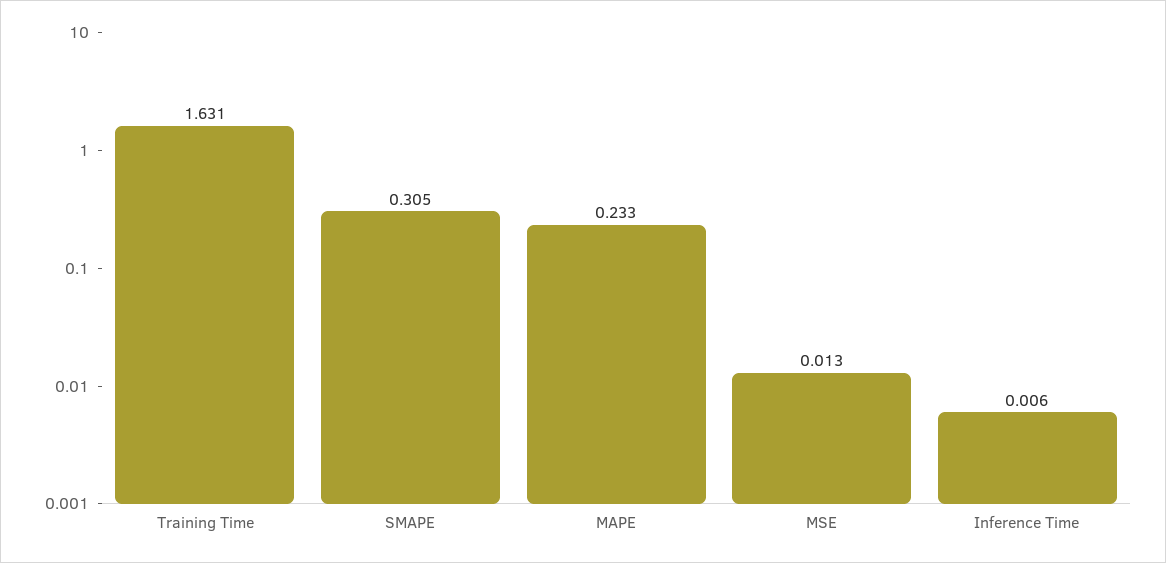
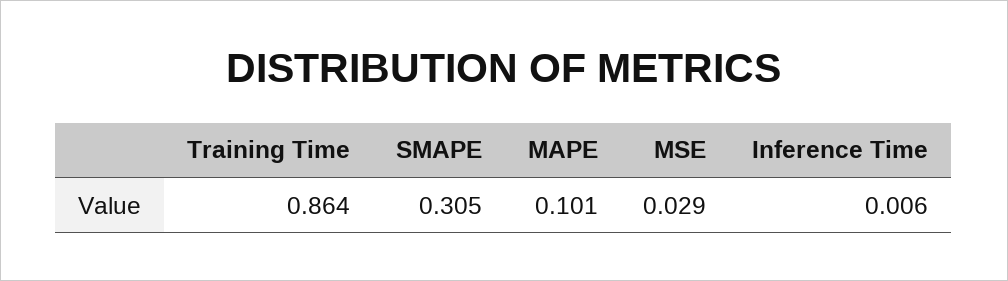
Training Time: 1.631 -> 0.864
MAPE: 0.233 -> 0.101
MSE: 0.013 -> 0.029

